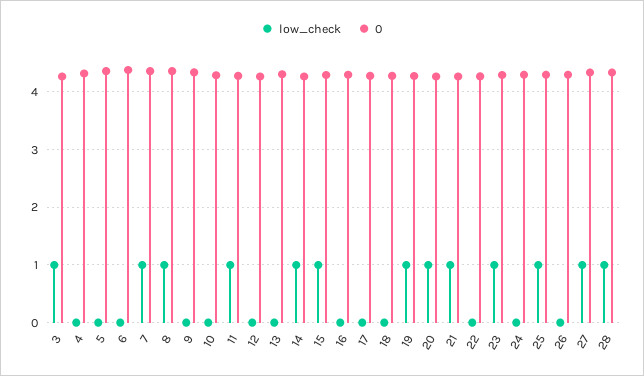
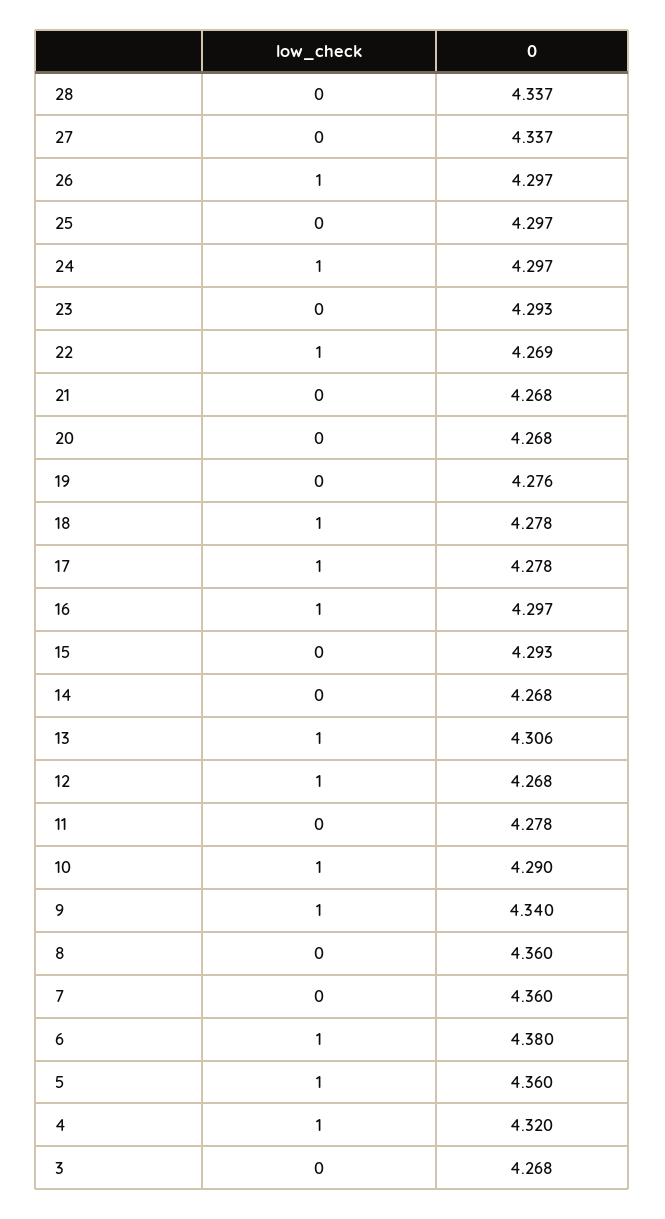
low_check, 3: 1 -> 0
low_check, 4: 0 -> 1
low_check, 5: 0 -> 1
low_check, 6: 0 -> 1
low_check, 7: 1 -> 0
low_check, 8: 1 -> 0
low_check, 9: 0 -> 1
low_check, 10: 0 -> 1
low_check, 11: 1 -> 0
low_check, 12: 0 -> 1
low_check, 13: 0 -> 1
low_check, 14: 1 -> 0
low_check, 15: 1 -> 0
low_check, 16: 0 -> 1
low_check, 17: 0 -> 1
low_check, 18: 0 -> 1
low_check, 19: 1 -> 0
low_check, 20: 1 -> 0
low_check, 21: 1 -> 0
low_check, 22: 0 -> 1
low_check, 23: 1 -> 0
low_check, 24: 0 -> 1
low_check, 25: 1 -> 0
low_check, 26: 0 -> 1
low_check, 27: 1 -> 0
low_check, 28: 1 -> 0

